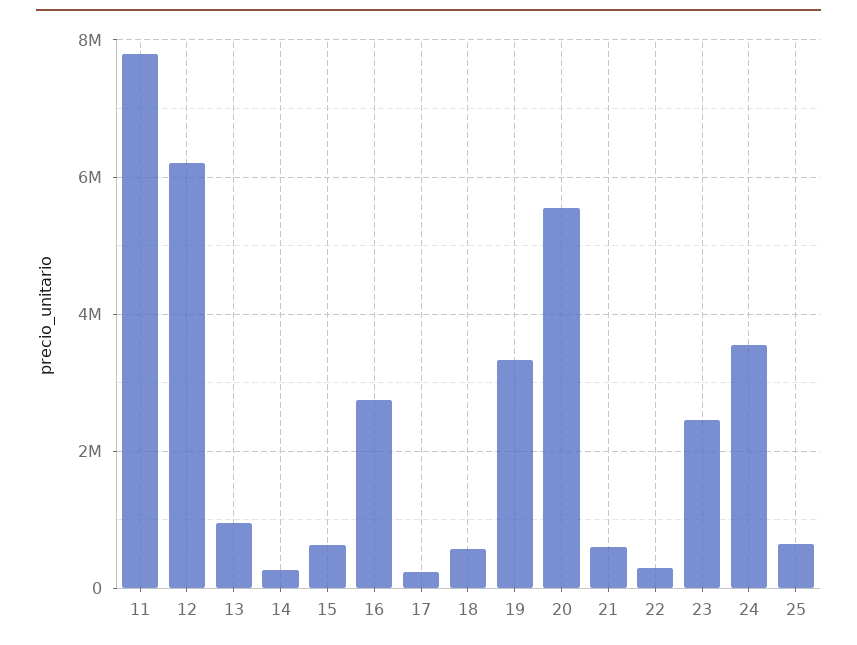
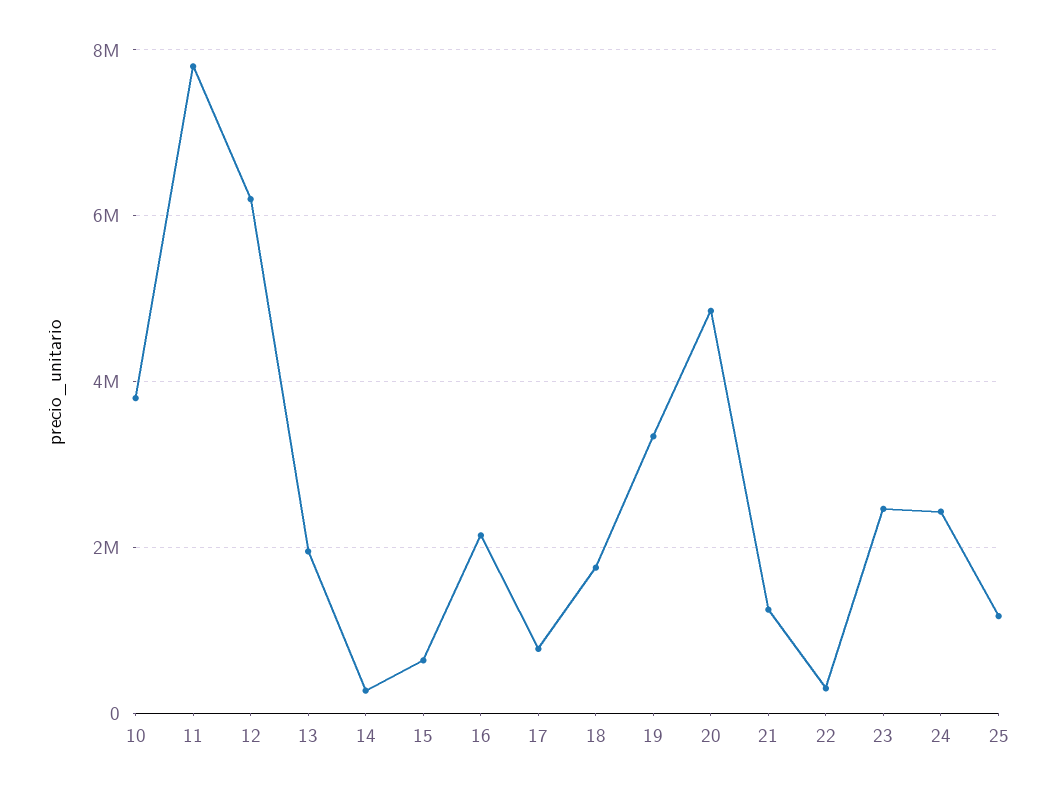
13: 1000000 -> 2000000
16: 2800000 -> 2200000
17: 200000 -> 800000
18: 600000 -> 1800000
20: 5600000 -> 4800000
21: 600000 -> 1200000
24: 3600000 -> 2400000
25: 600000 -> 1200000
10: none -> 3800000

